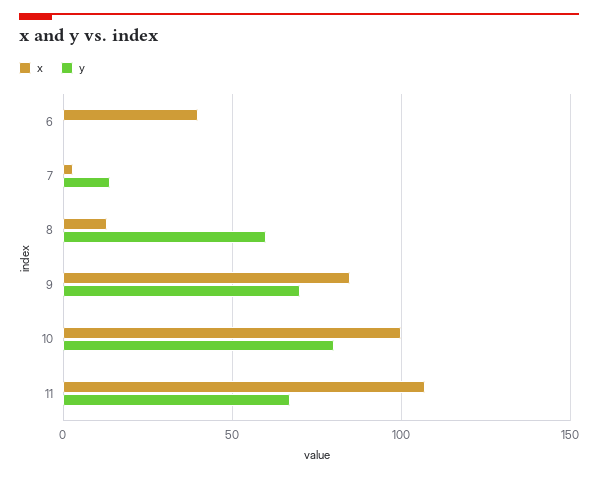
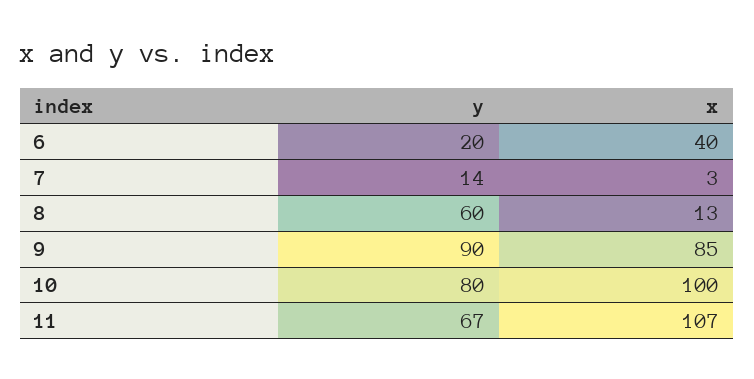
y, 6: 0 -> 20
y, 9: 70 -> 90

